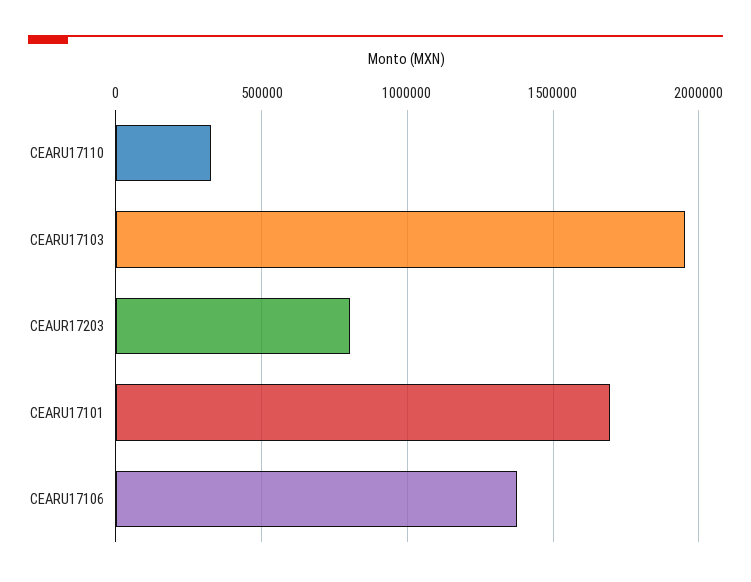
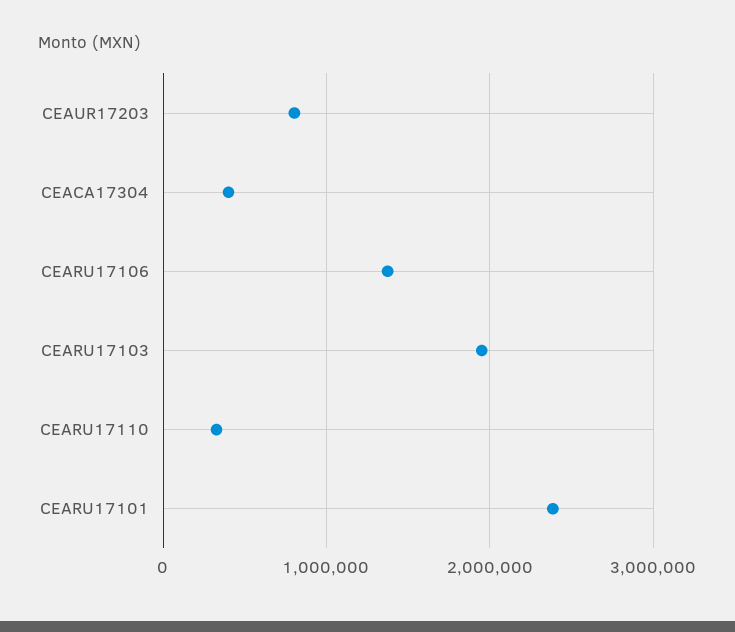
CEARU17101: 1700000 -> 2400000
CEACA17304: none -> 400000

